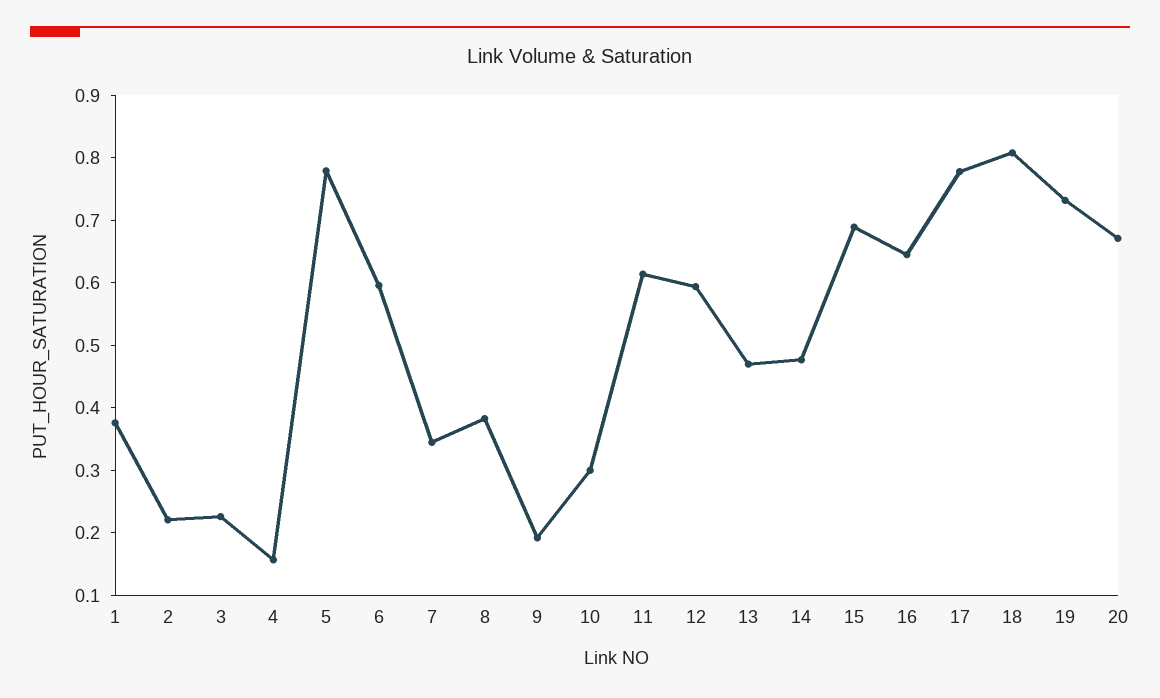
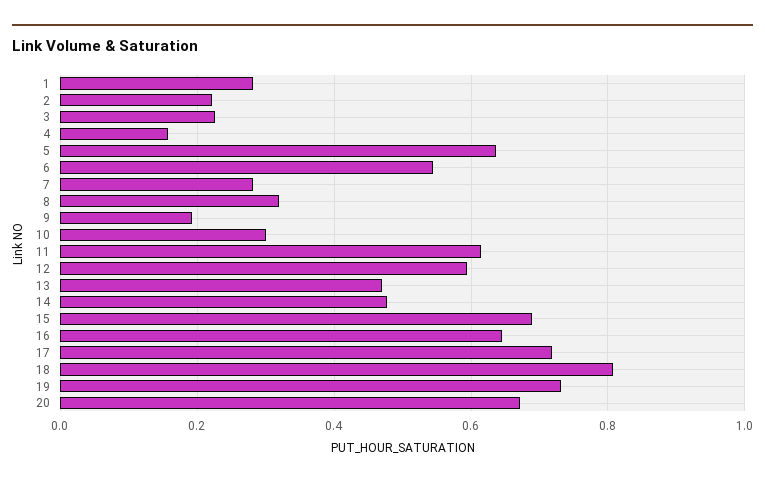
1: 0.38 -> 0.28
5: 0.78 -> 0.64
6: 0.6 -> 0.54
7: 0.34 -> 0.28
8: 0.38 -> 0.32
17: 0.78 -> 0.72

